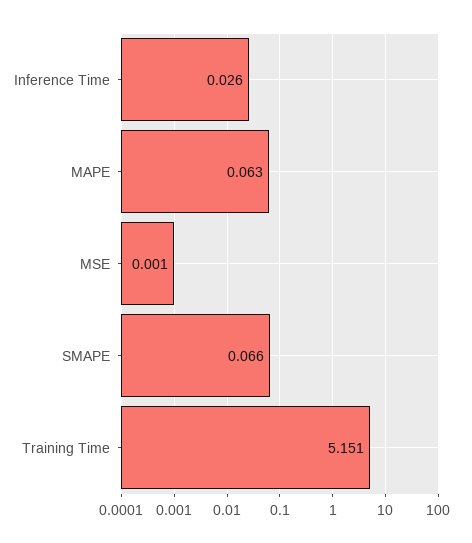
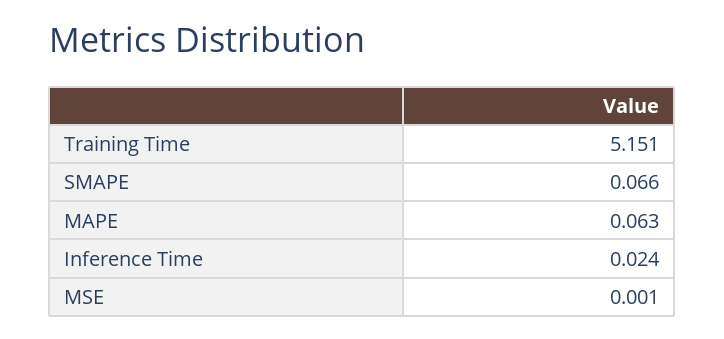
Inference Time: 0.026 -> 0.024

